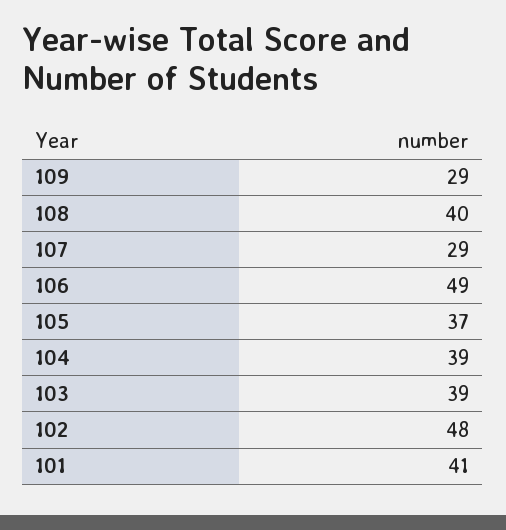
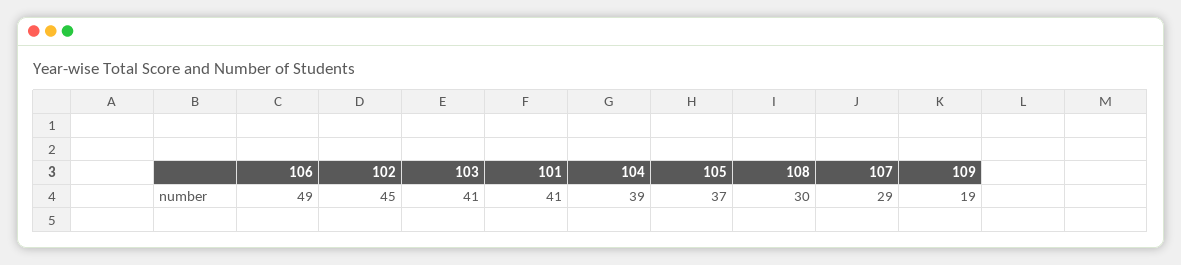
109: 29 -> 19
108: 40 -> 30
103: 39 -> 41
102: 48 -> 45

